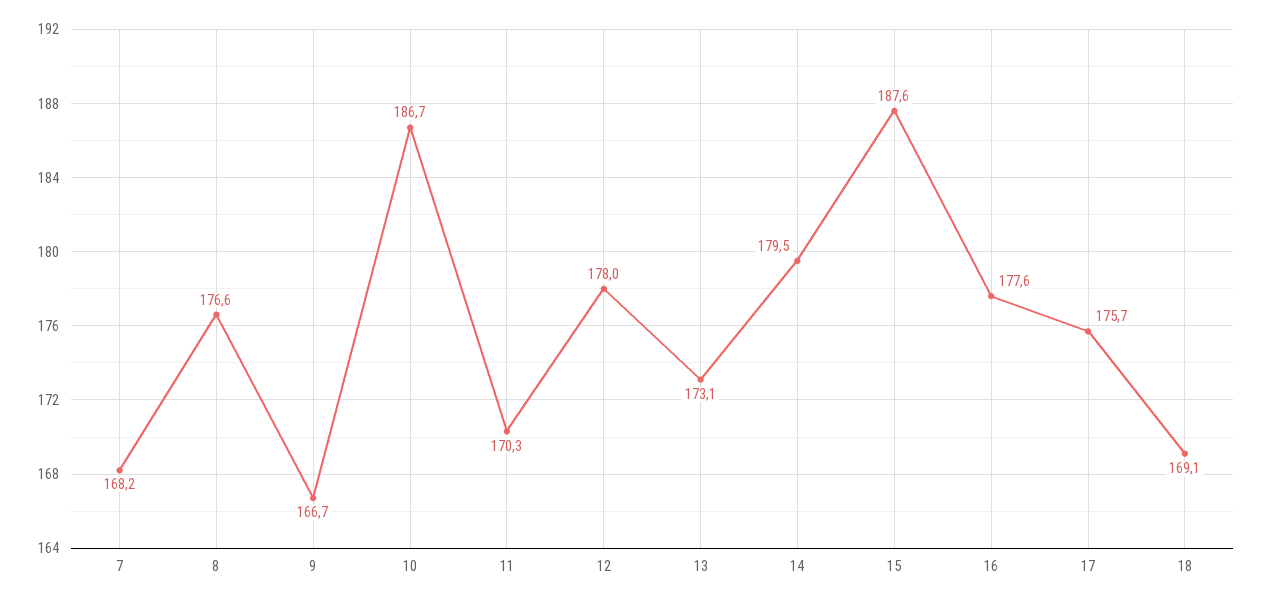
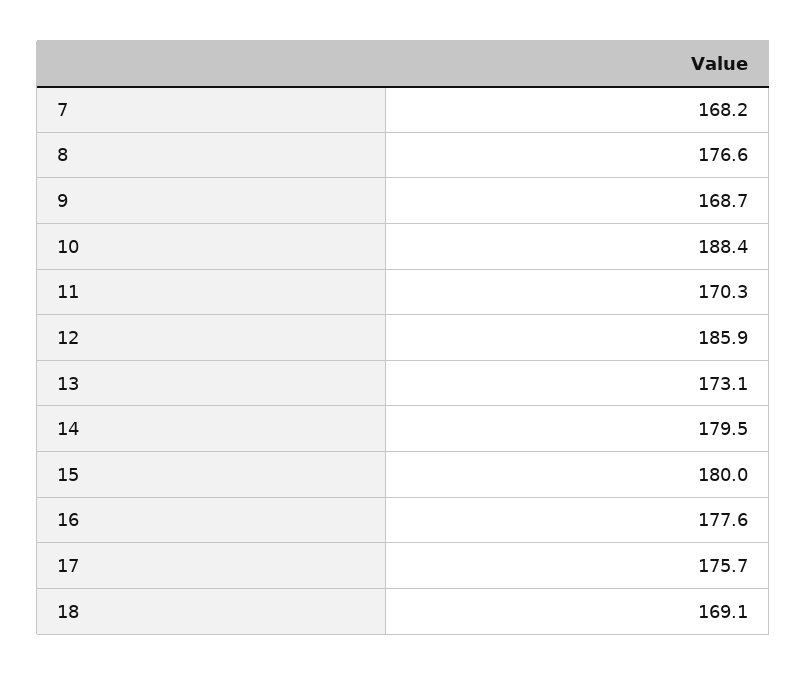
9: 166.7 -> 168.7
10: 186.7 -> 188.4
12: 178 -> 185.9
15: 187.6 -> 180

